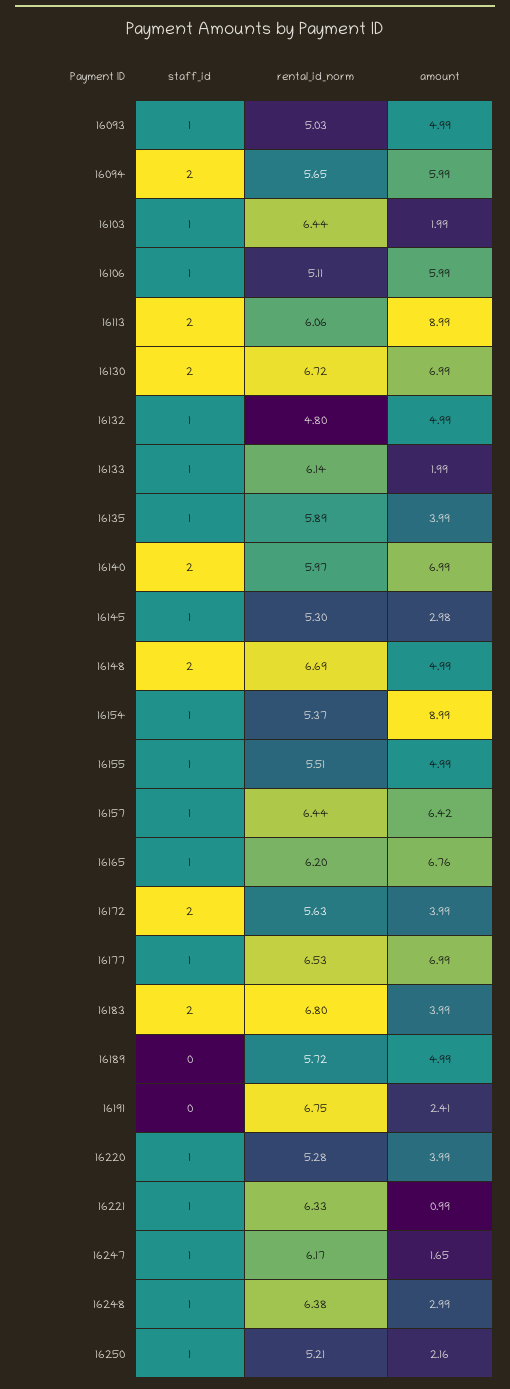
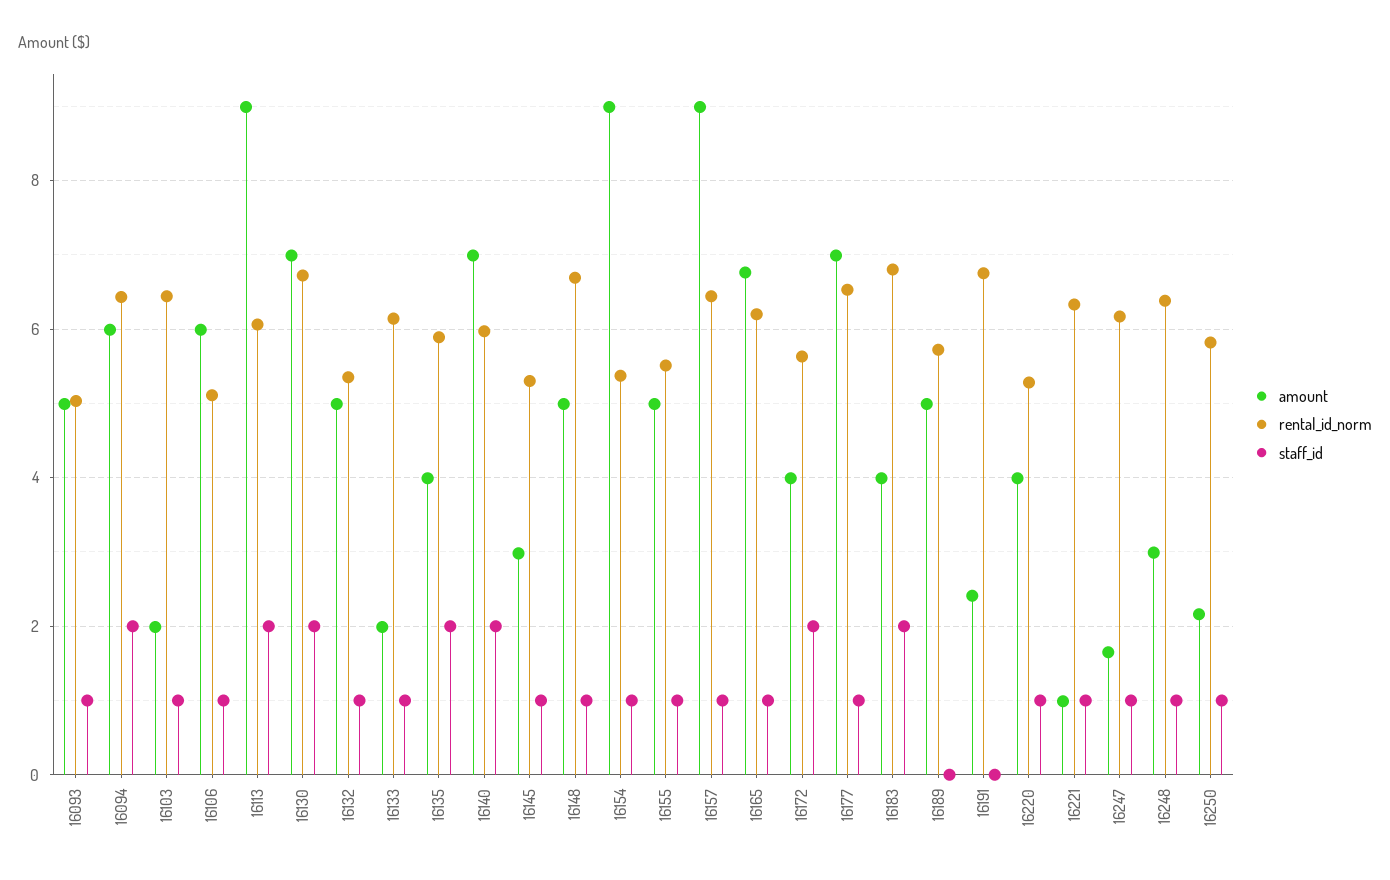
rental_id_norm, 16094: 5.65 -> 6.4
rental_id_norm, 16132: 4.8 -> 5.4
staff_id, 16135: 1 -> 2
staff_id, 16148: 2 -> 1
amount, 16157: 6.42 -> 9
rental_id_norm, 16250: 5.21 -> 5.8

